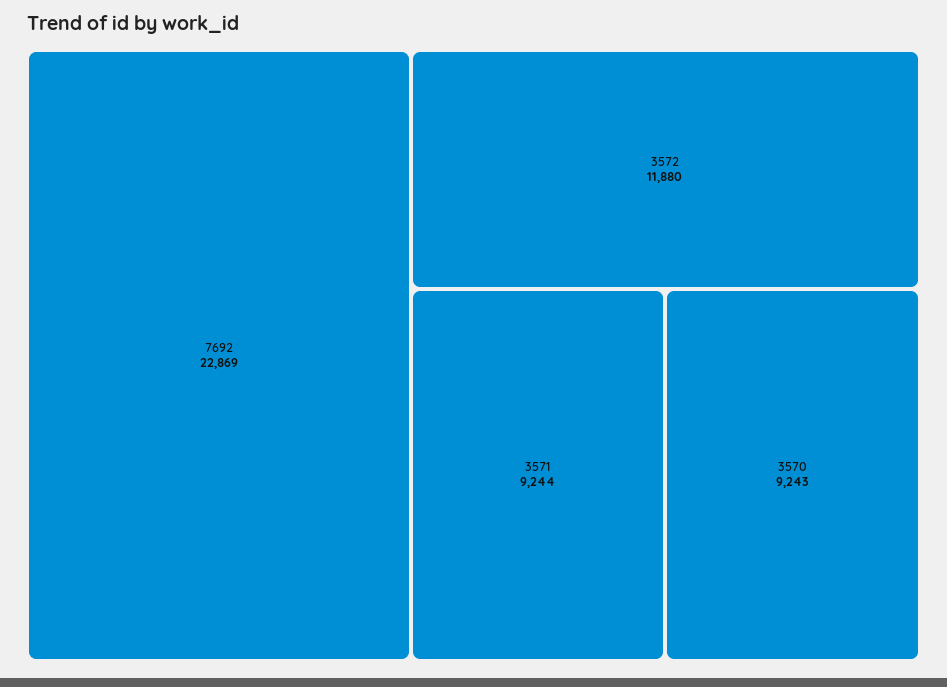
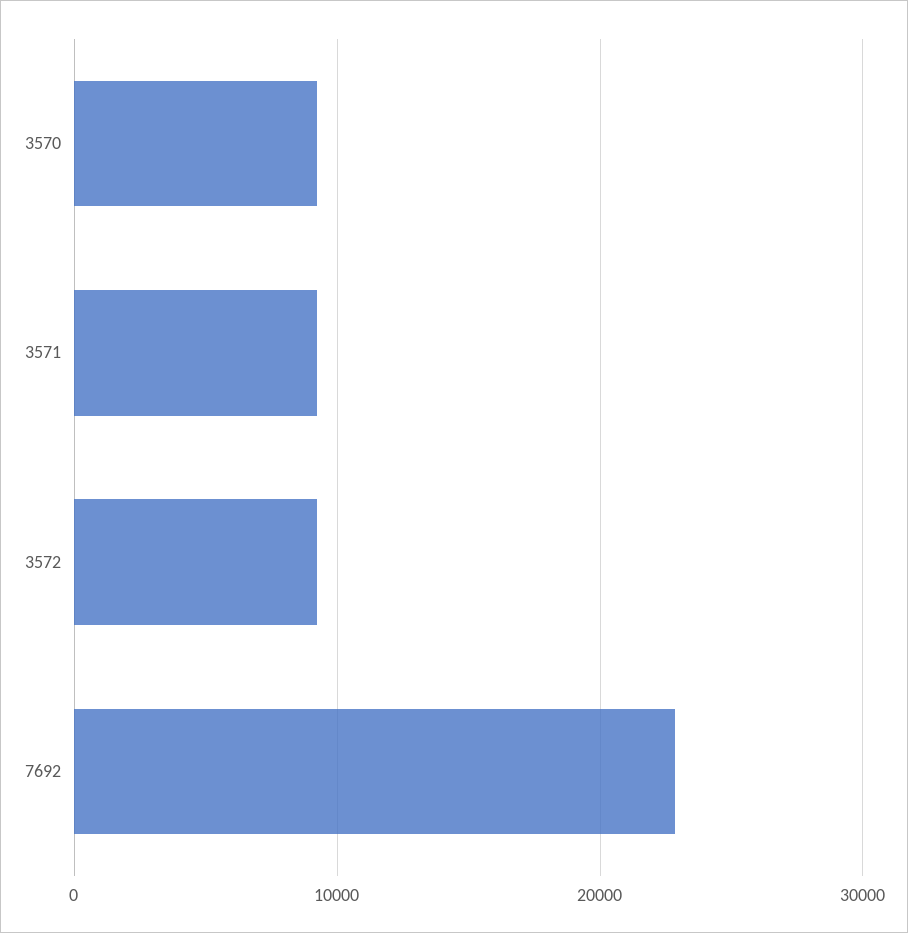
3572: 11880 -> 9000

